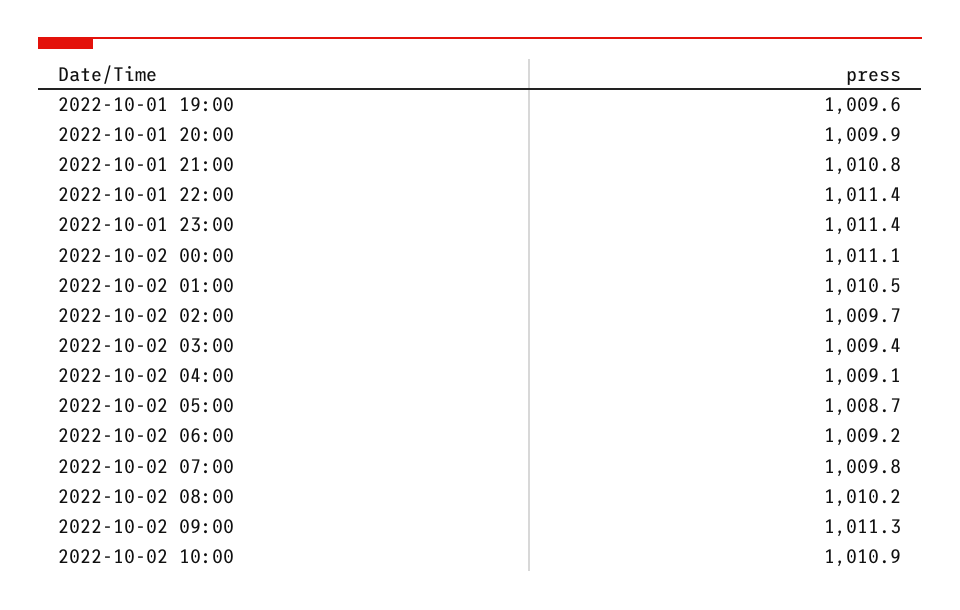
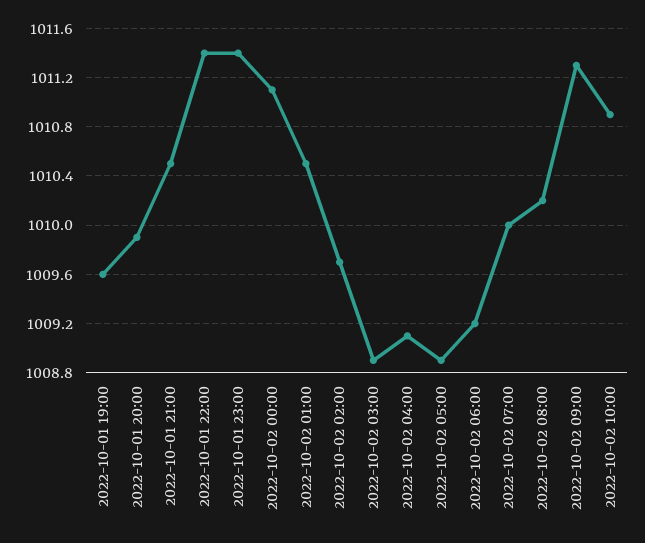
2022-10-01 21:00: 1010.8 -> 1010.5
2022-10-02 03:00: 1009.4 -> 1008.9
2022-10-02 05:00: 1008.7 -> 1008.9
2022-10-02 07:00: 1009.8 -> 1010

